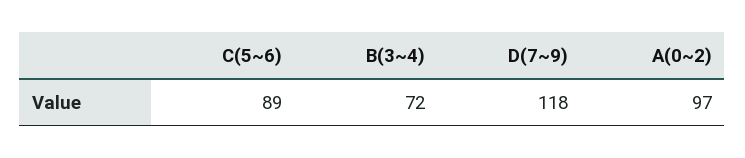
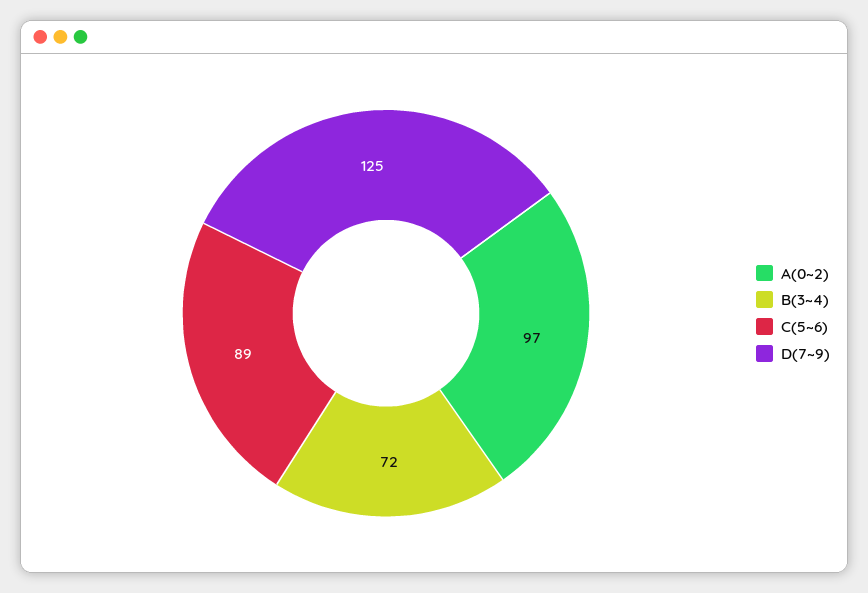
D(7~9): 118 -> 125

